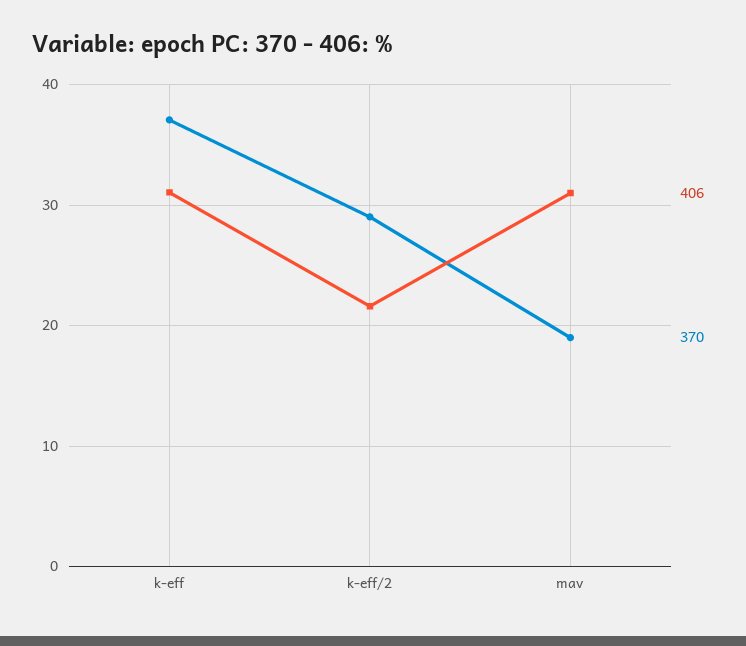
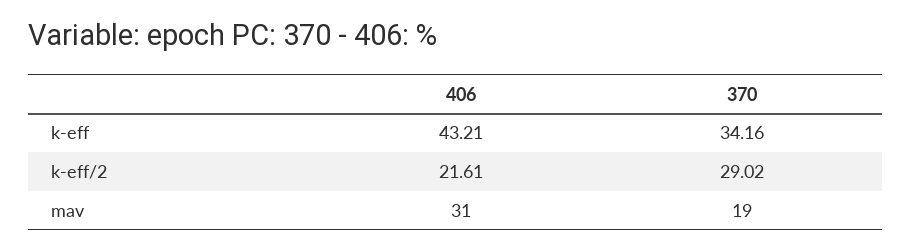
406, k-eff: 31 -> 43.21
370, k-eff: 37 -> 34.16

